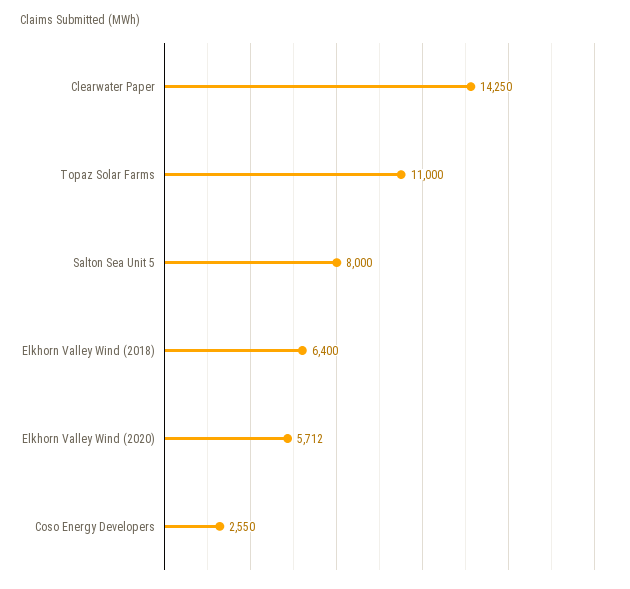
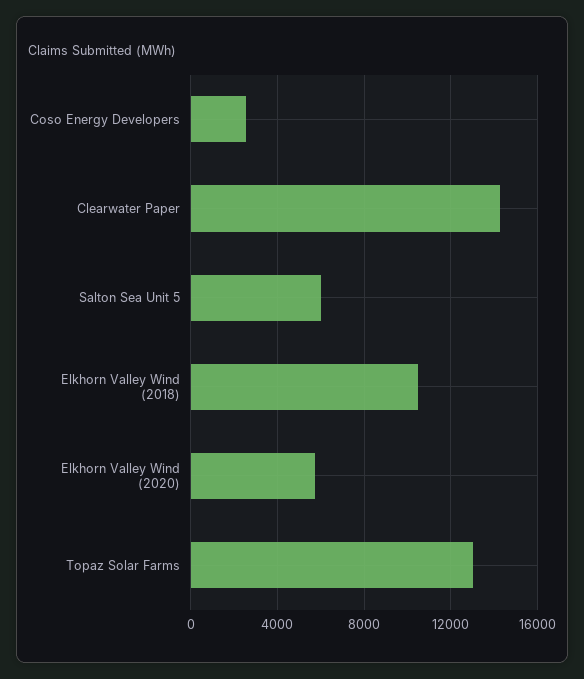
Topaz Solar Farms: 11000 -> 13000
Salton Sea Unit 5: 8000 -> 6000
Elkhorn Valley Wind (2018): 6400 -> 10500

